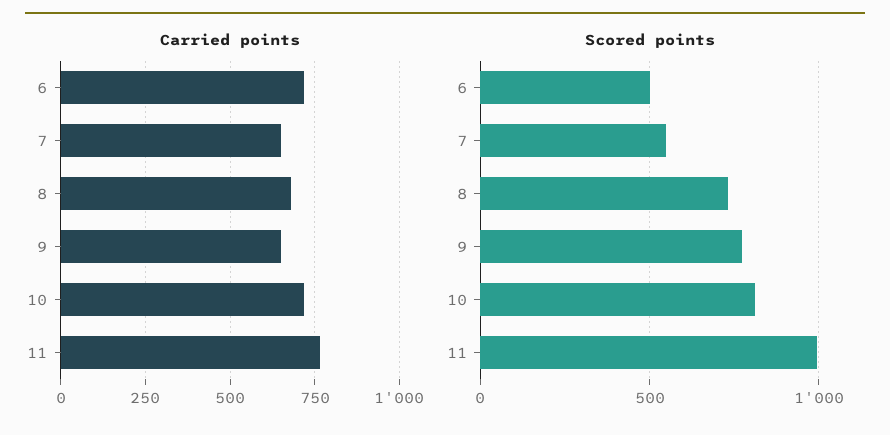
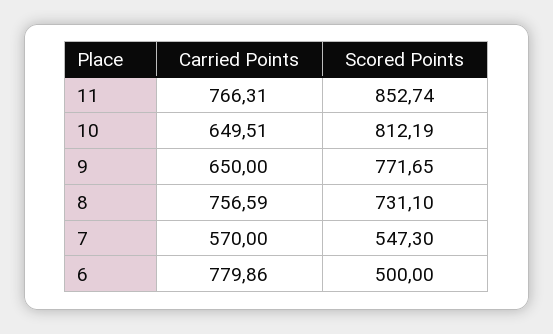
Carried points, 6: 725 -> 779.86
Carried points, 7: 650 -> 570
Carried points, 8: 675 -> 756.59
Carried points, 10: 725 -> 649.51
Scored points, 11: 1000 -> 852.74

